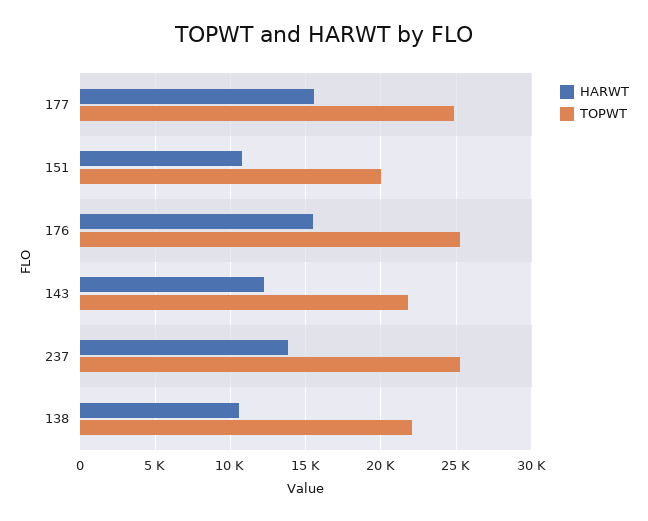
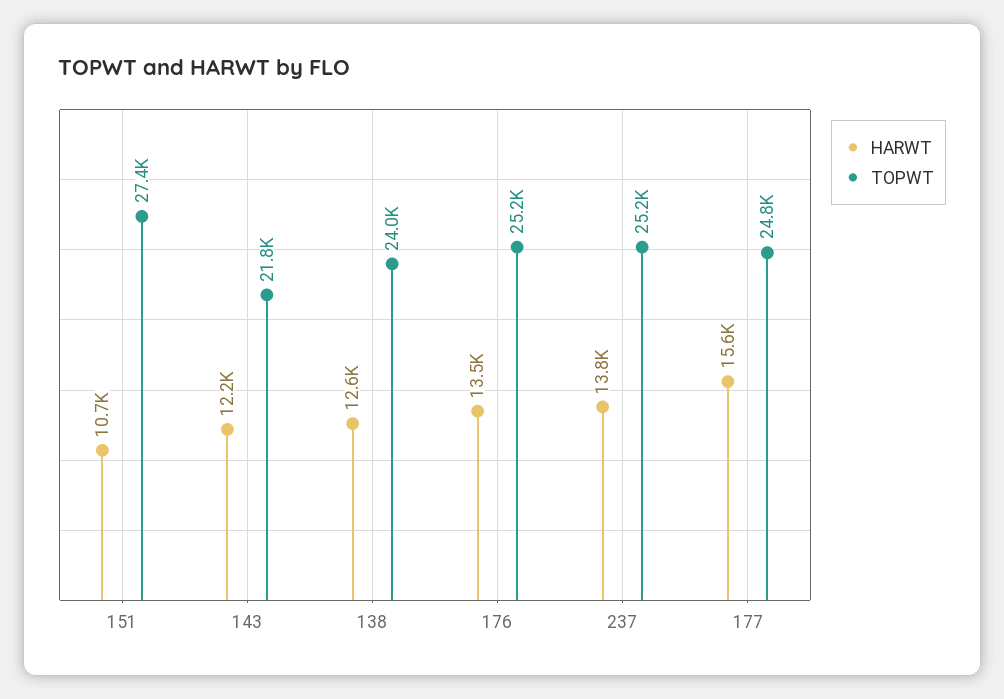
TOPWT, 151: 20000 -> 27400
HARWT, 176: 15500 -> 13500
HARWT, 138: 10500 -> 12600
TOPWT, 138: 22000 -> 24000

